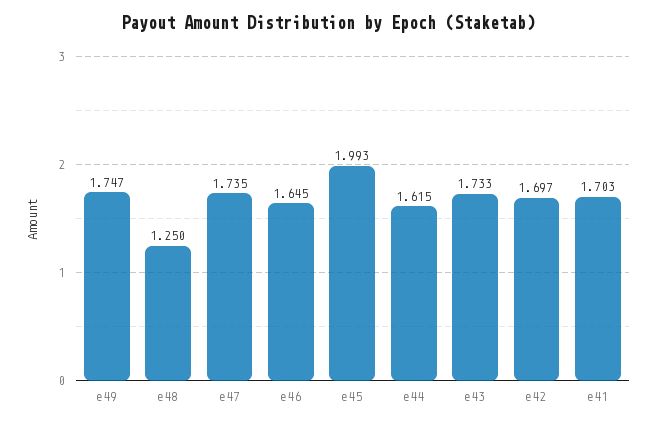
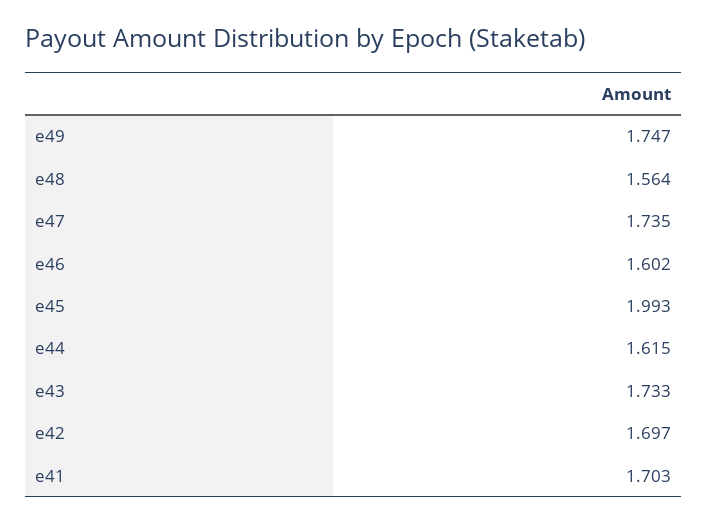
e48: 1.25 -> 1.564
e46: 1.645 -> 1.602

